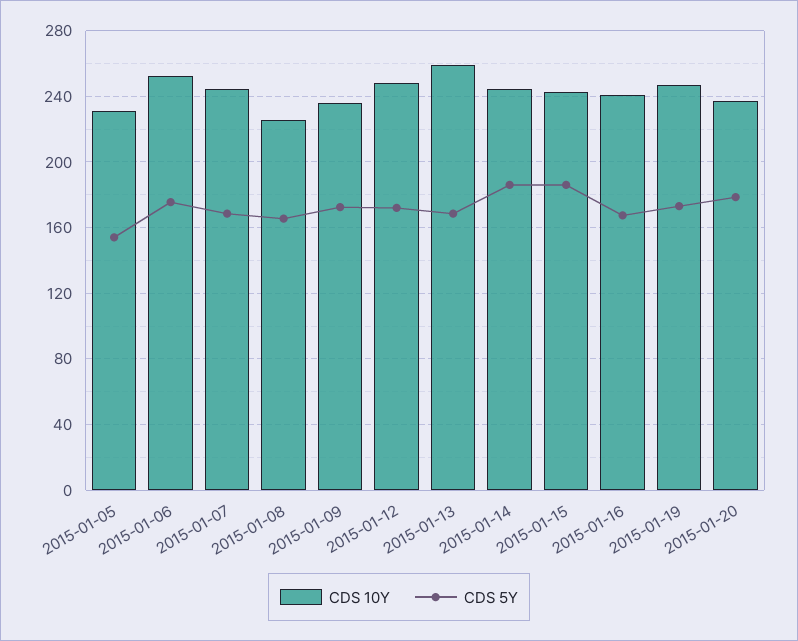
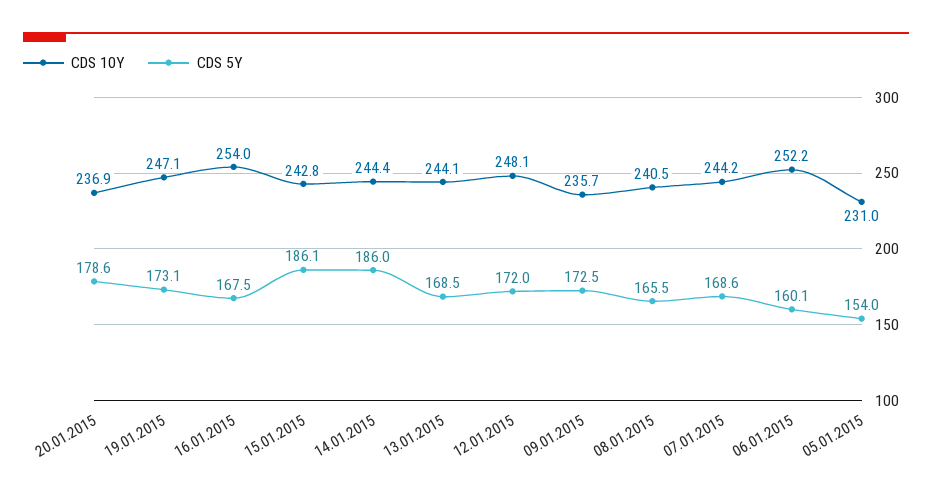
CDS 5Y, 2015-01-06: 175 -> 160.1
CDS 10Y, 2015-01-08: 225 -> 240.5
CDS 10Y, 2015-01-13: 260 -> 244.1
CDS 10Y, 2015-01-16: 240 -> 254

